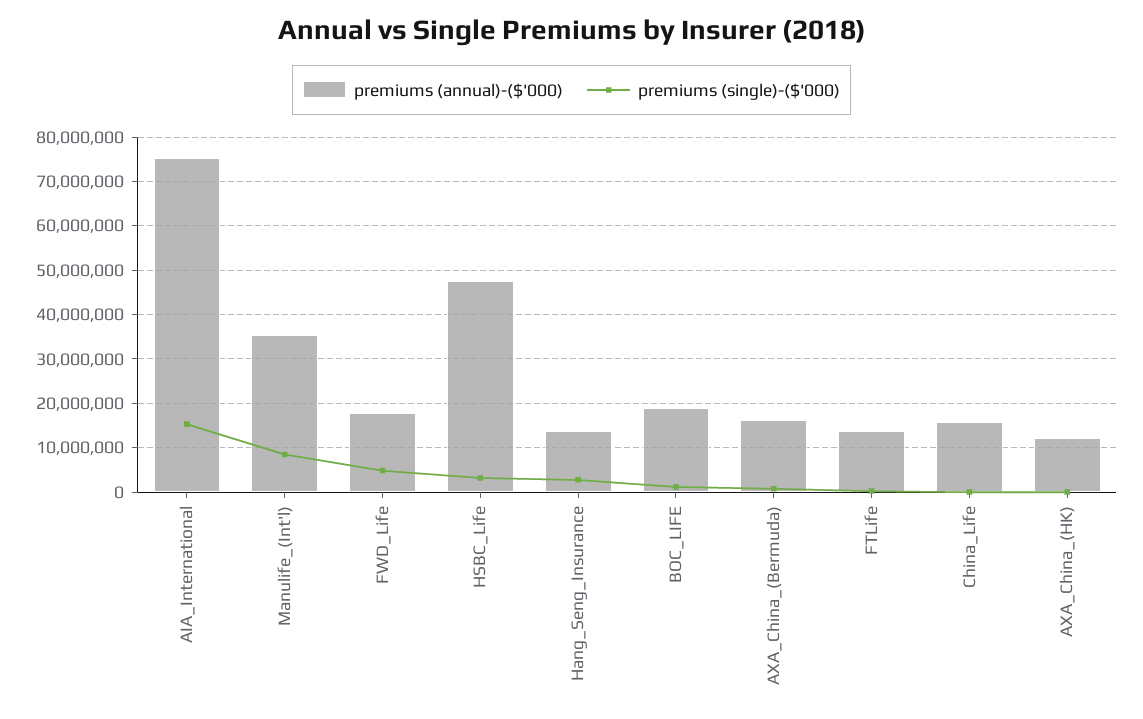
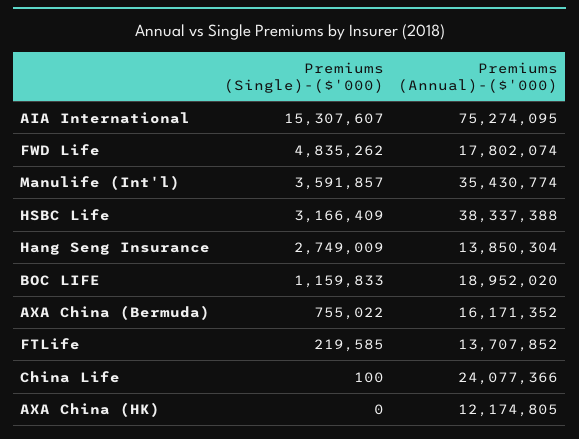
premiums (single)-($'000), Manulife_(Int'l): 8000000 -> 3591857
premiums (annual)-($'000), HSBC_Life: 48000000 -> 38337388
premiums (annual)-($'000), China_Life: 16000000 -> 24077366

